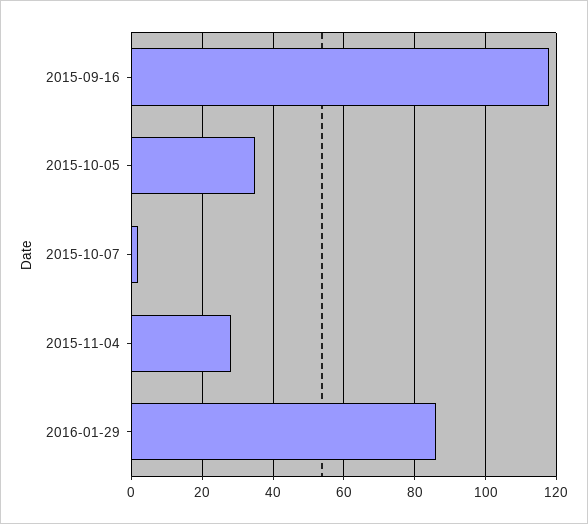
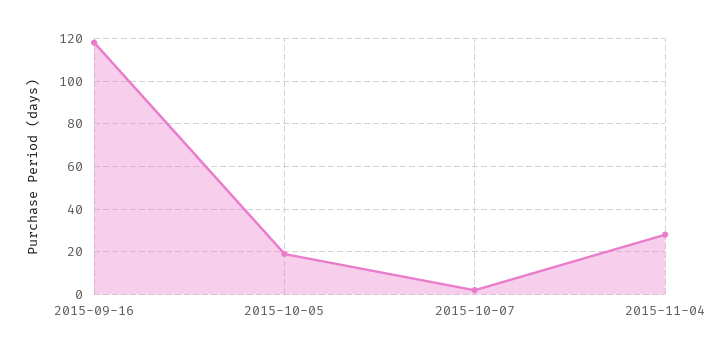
2015-10-05: 35 -> 20
2016-01-29: 85 -> none

